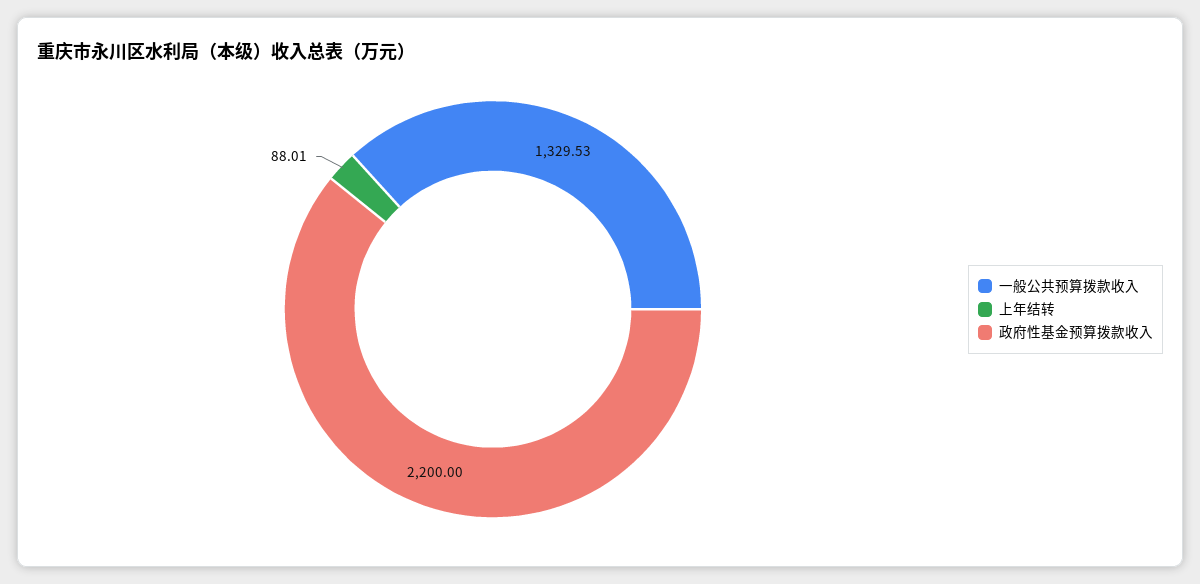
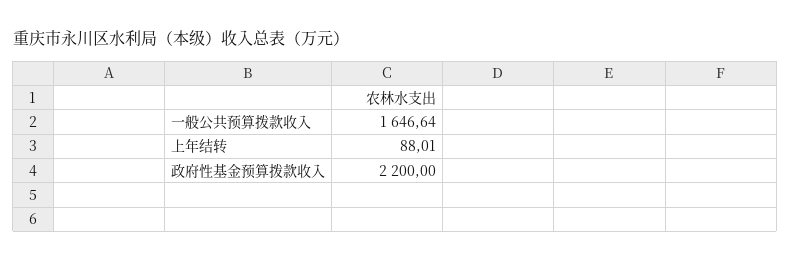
一般公共预算拨款收入: 1329.53 -> 1646.64

